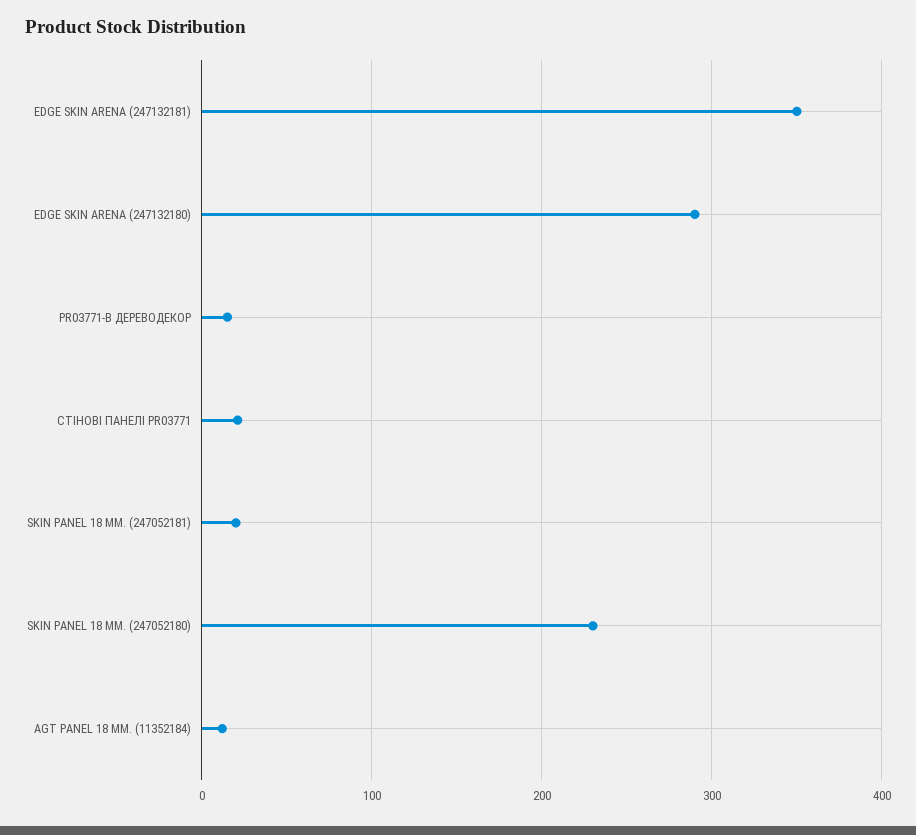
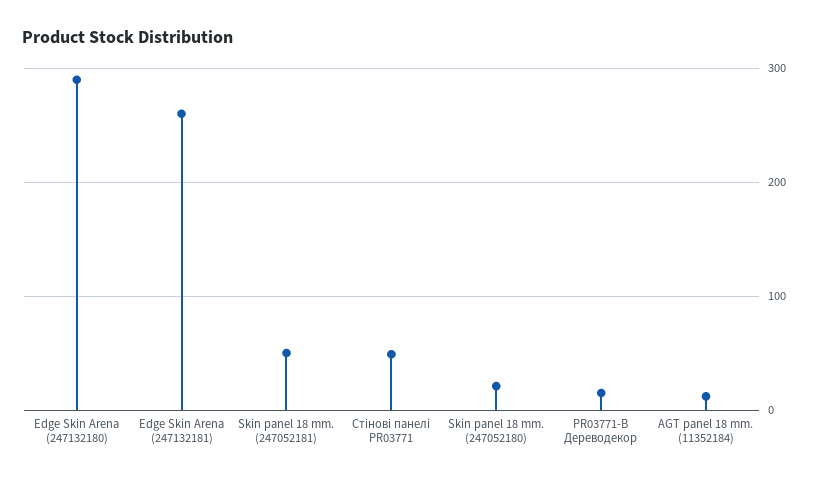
EDGE SKIN ARENA (247132181): 350 -> 260
СТІНОВІ ПАНЕЛІ PR03771: 20 -> 50
SKIN PANEL 18 MM. (247052181): 20 -> 50
SKIN PANEL 18 MM. (247052180): 230 -> 20

